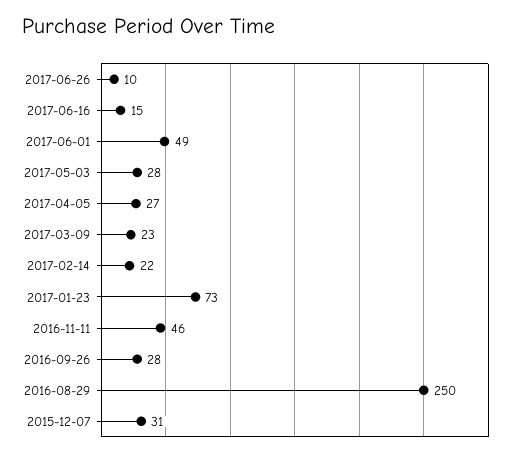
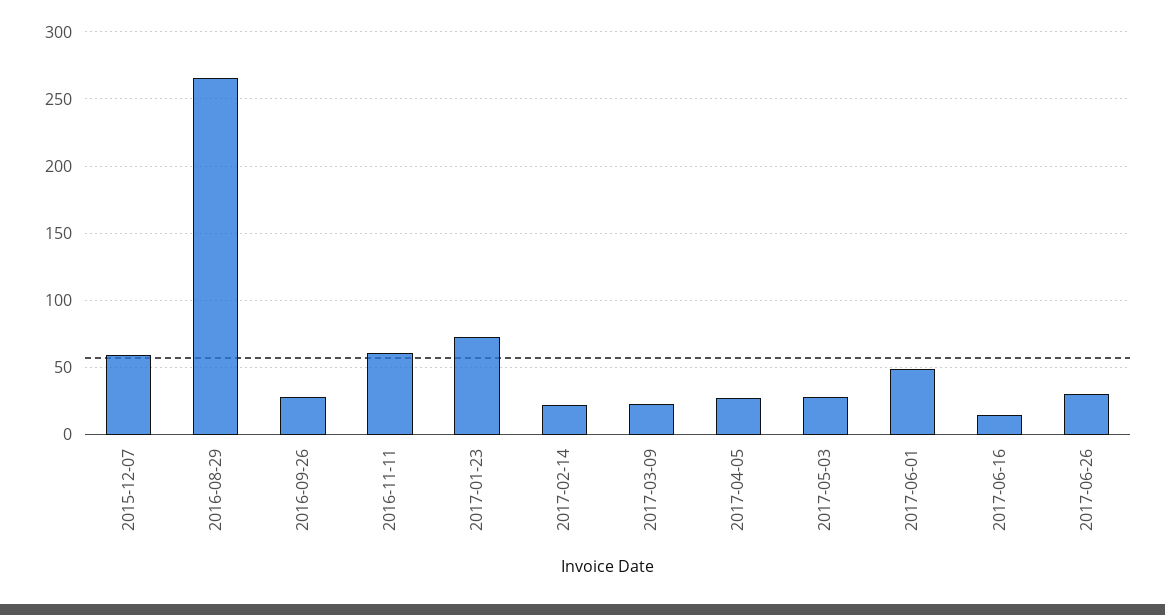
2017-06-26: 10 -> 30
2016-11-11: 46 -> 60
2016-08-29: 250 -> 265
2015-12-07: 31 -> 60

